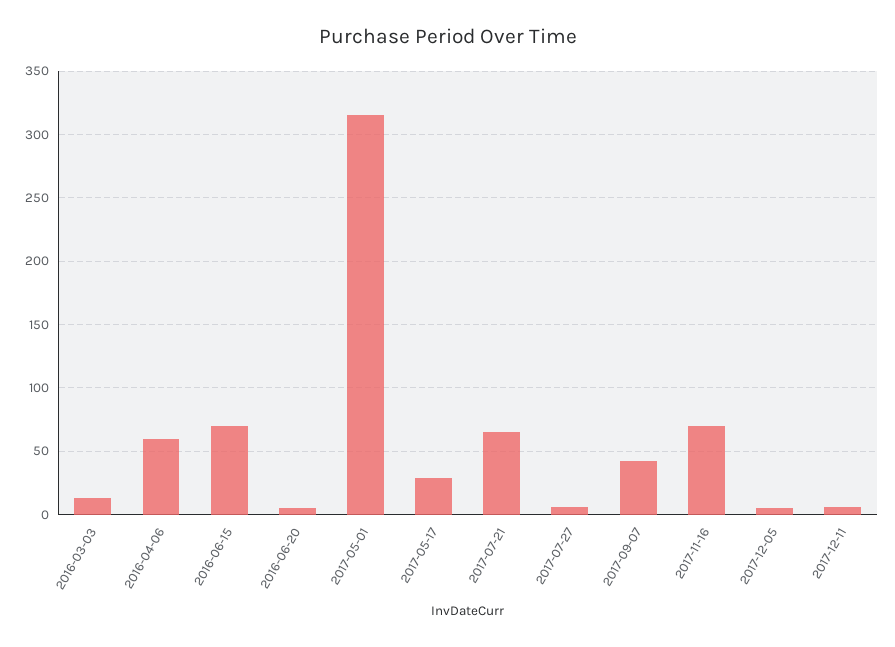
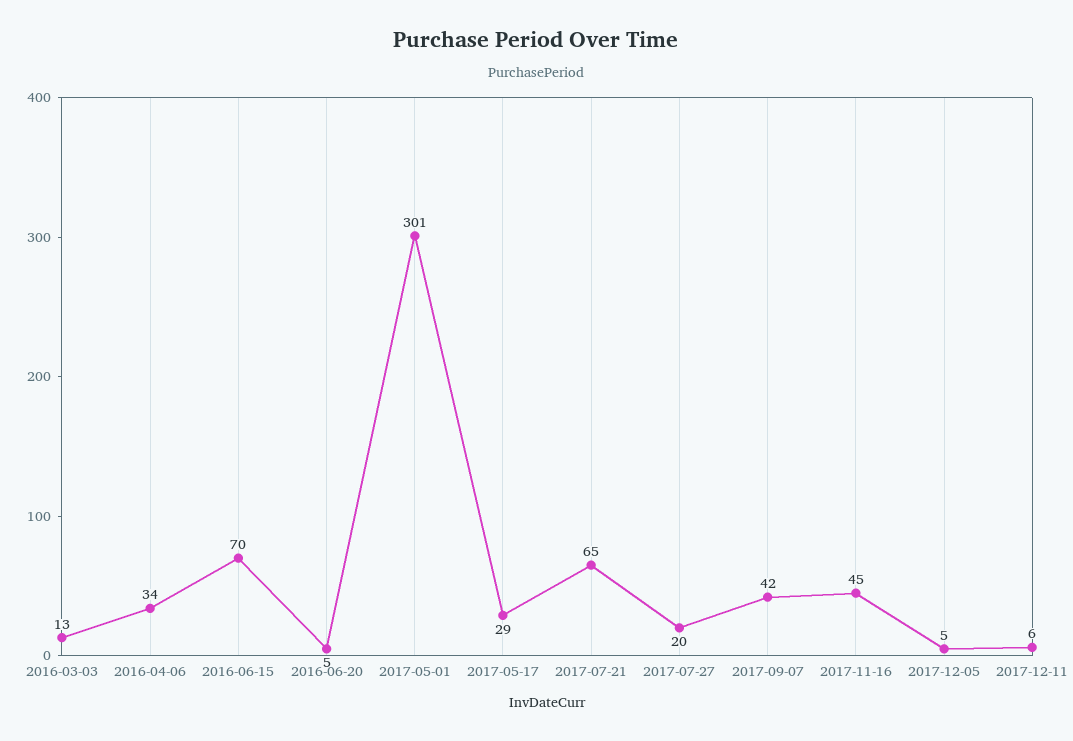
2016-04-06: 60 -> 34
2017-05-01: 315 -> 301
2017-07-27: 5 -> 20
2017-11-16: 70 -> 45

